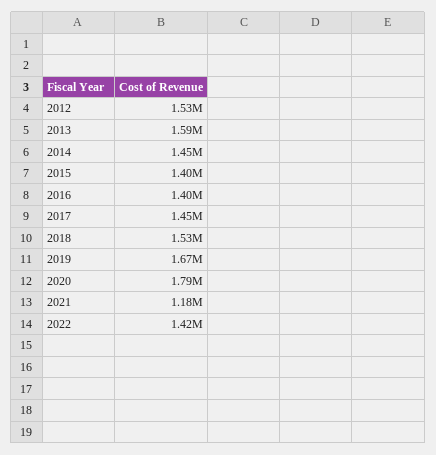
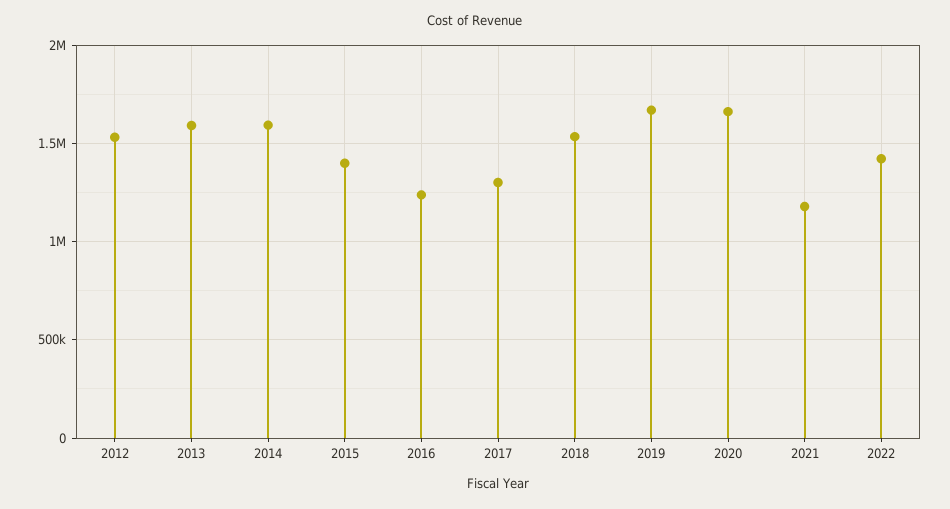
2014: 1450000 -> 1600000
2016: 1400000 -> 1250000
2017: 1450000 -> 1300000
2020: 1790000 -> 1650000

